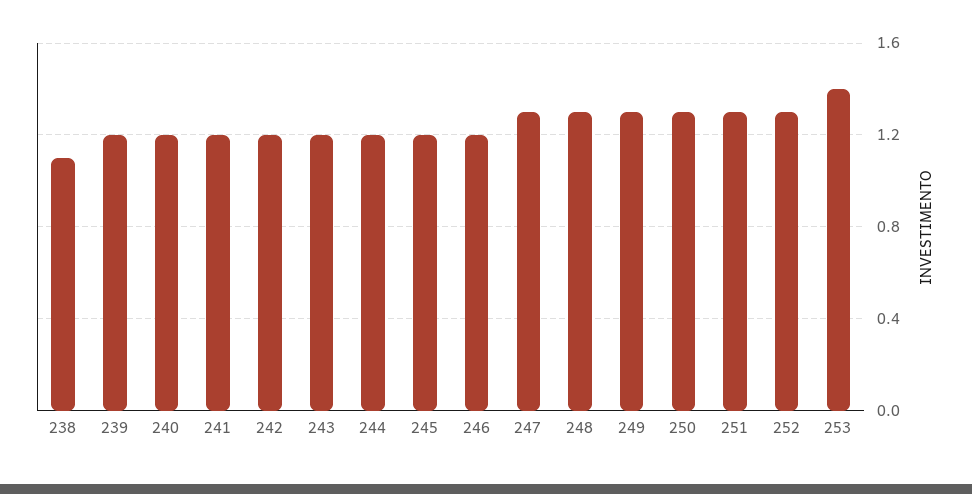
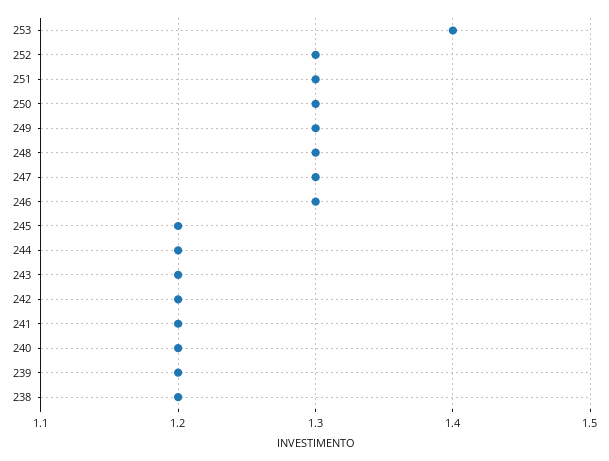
238: 1.1 -> 1.2
246: 1.2 -> 1.3

